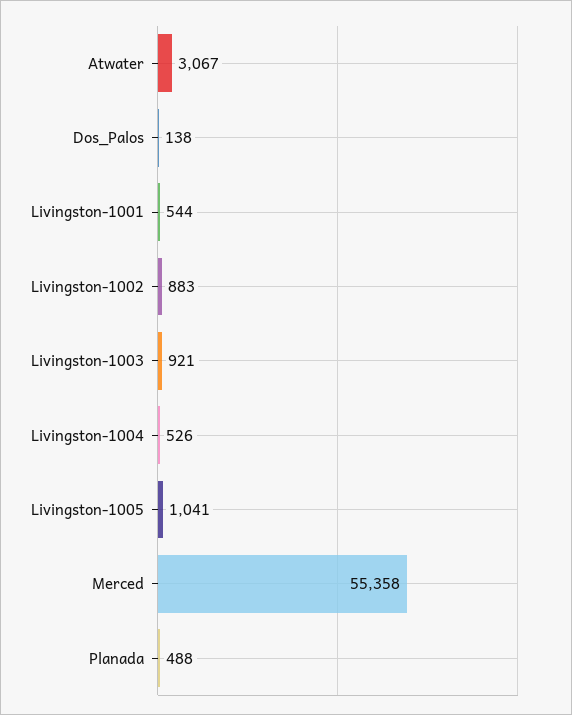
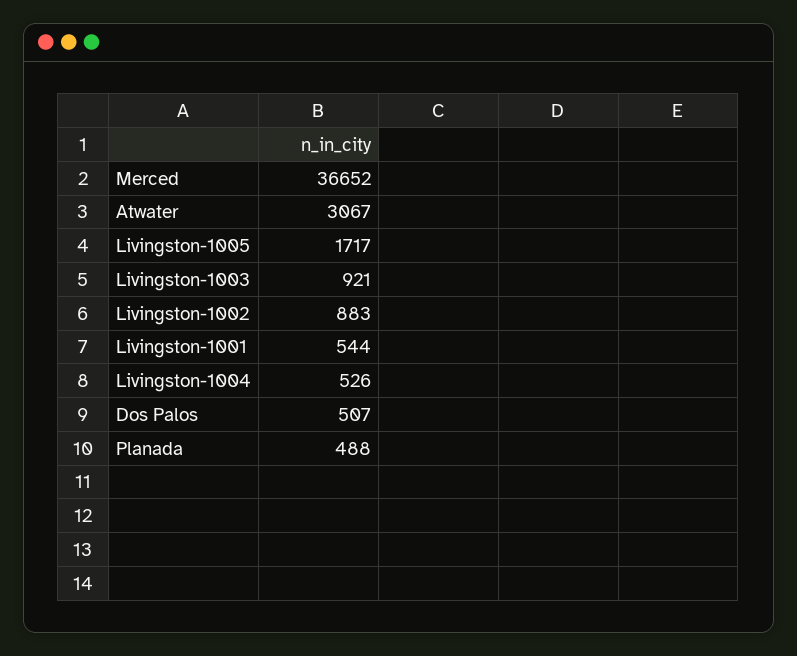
Dos_Palos: 138 -> 507
Livingston-1005: 1041 -> 1717
Merced: 55358 -> 36652

